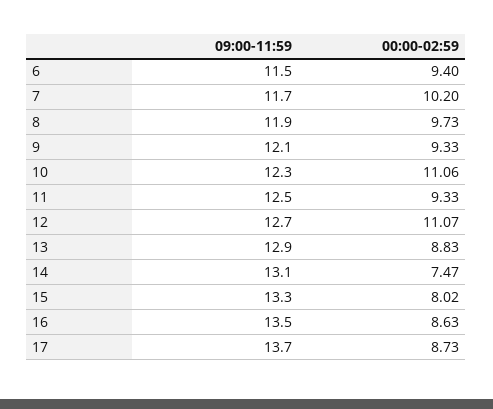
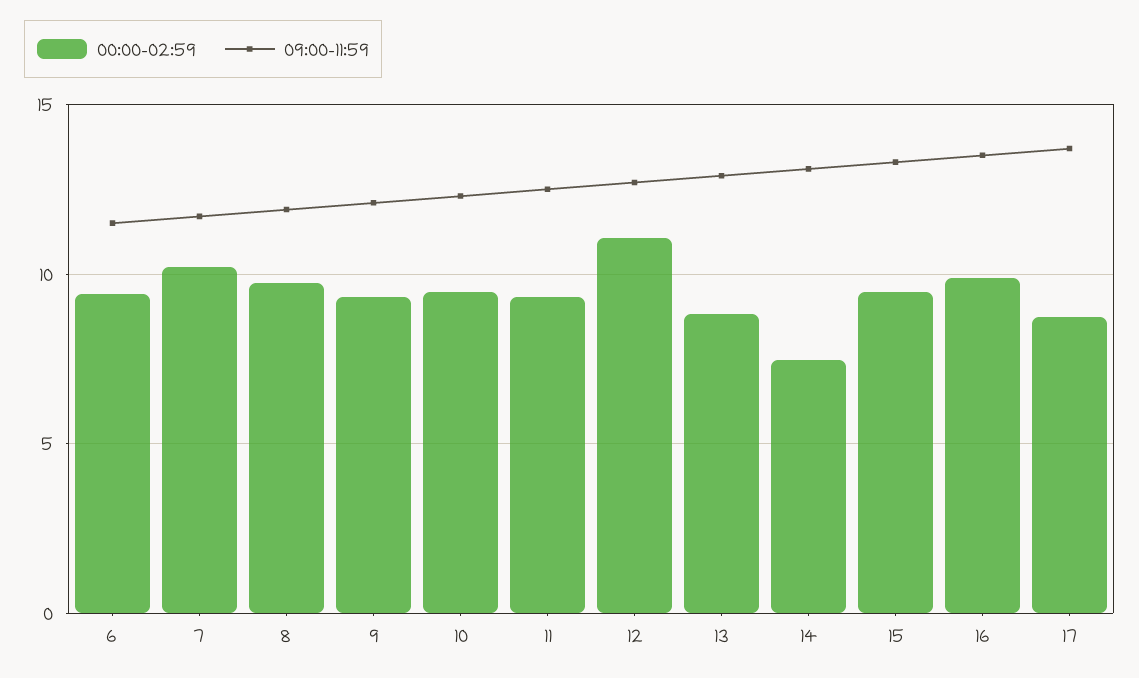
00:00-02:59, 10: 11.06 -> 9.5
00:00-02:59, 15: 8.02 -> 9.5
00:00-02:59, 16: 8.63 -> 10

